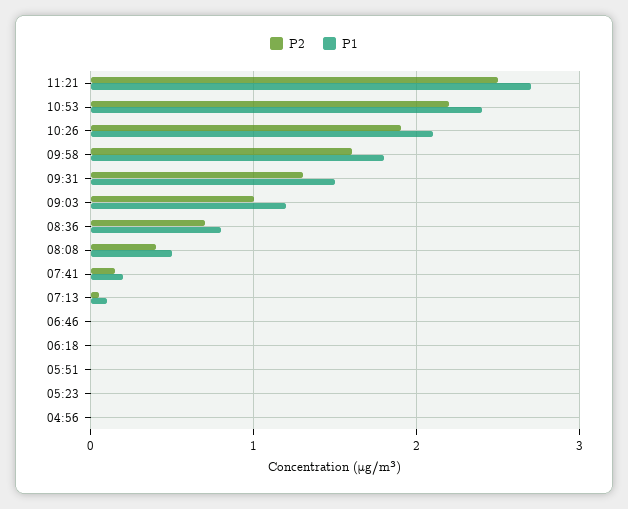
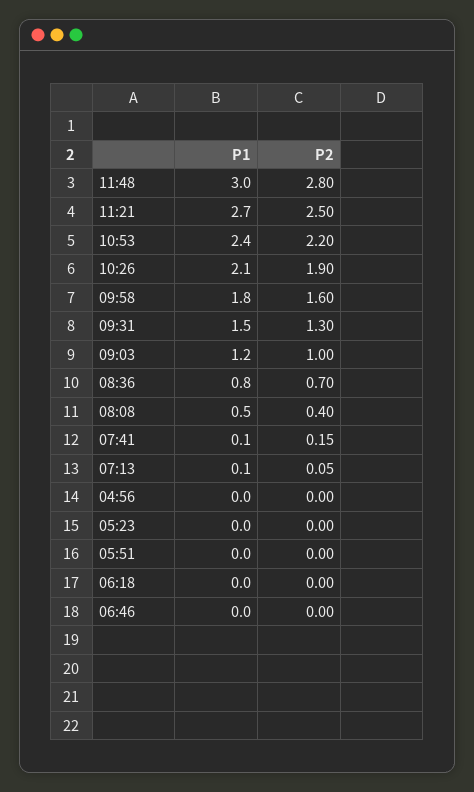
P1, 07:41: 0.2 -> 0.1
P1, 11:48: none -> 3
P2, 11:48: none -> 2.8

